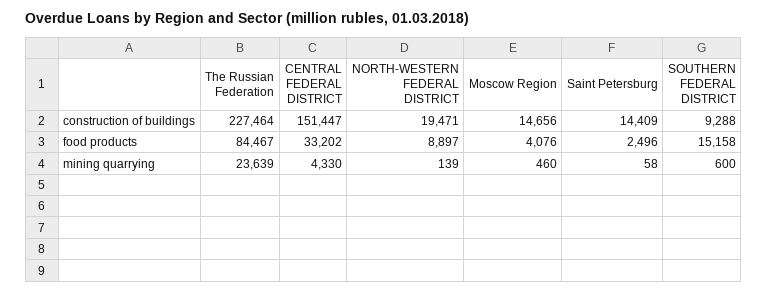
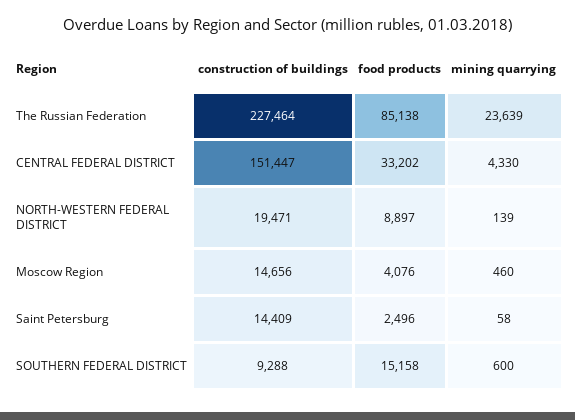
The Russian Federation, food products: 84467 -> 85138

